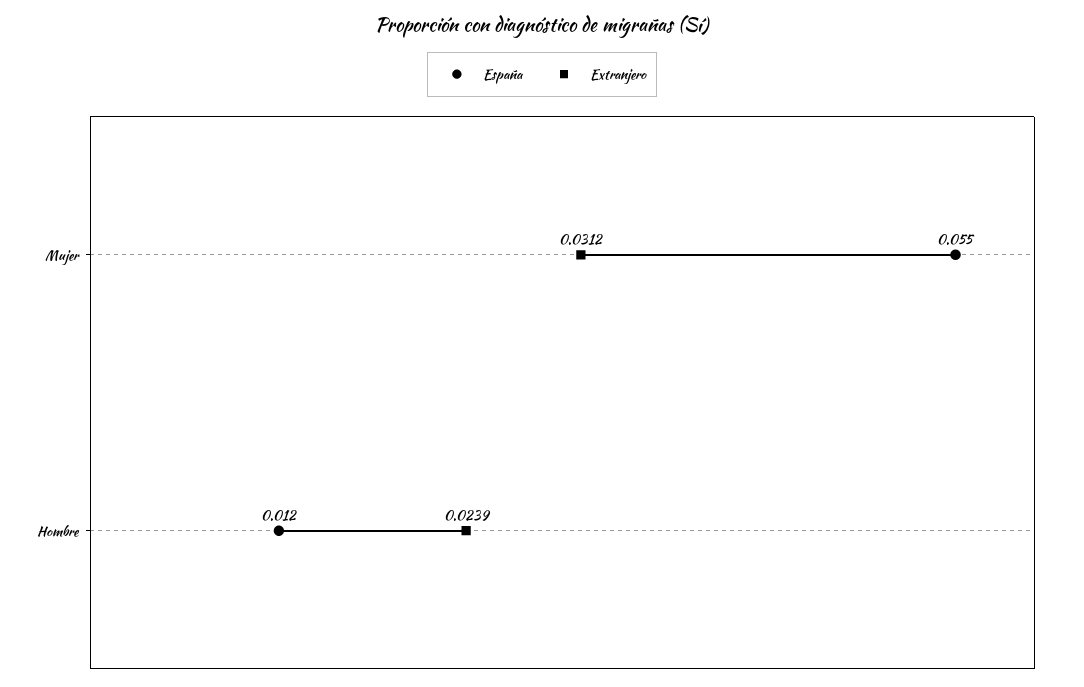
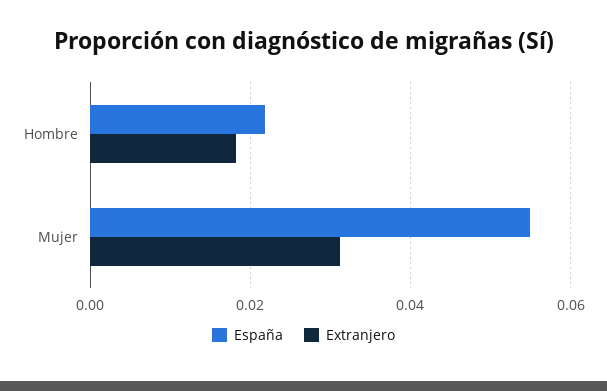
España, Hombre: 0.012 -> 0.022
Extranjero, Hombre: 0.0239 -> 0.018

